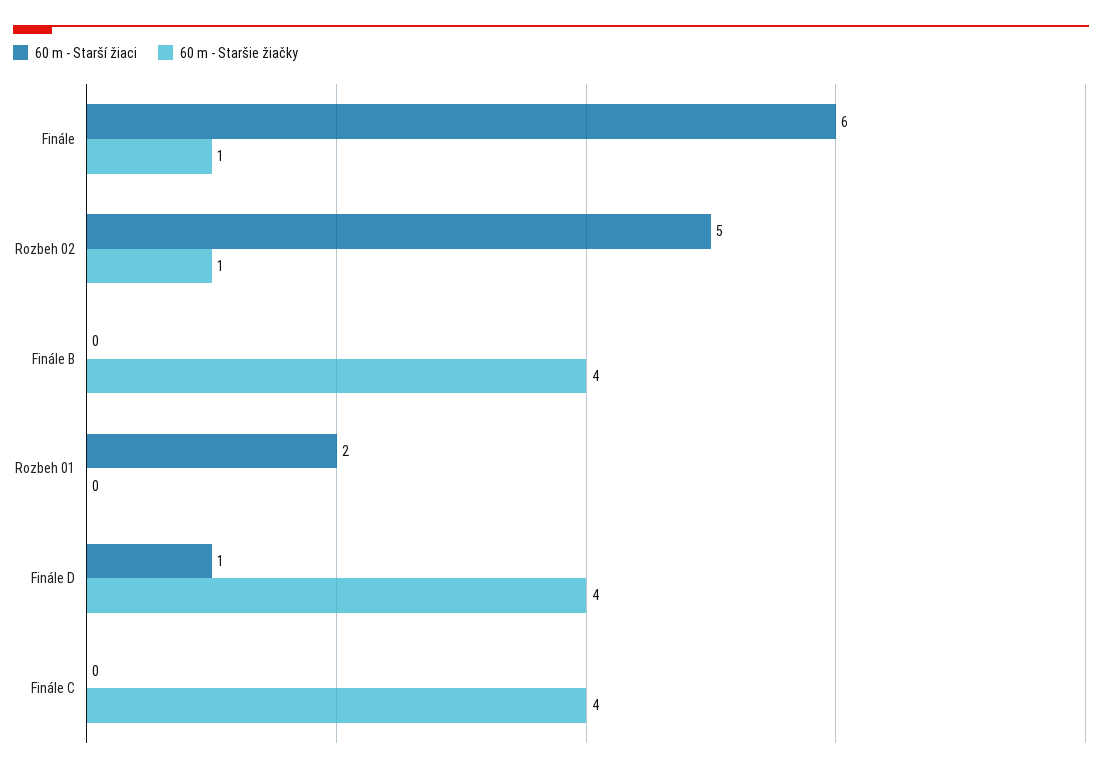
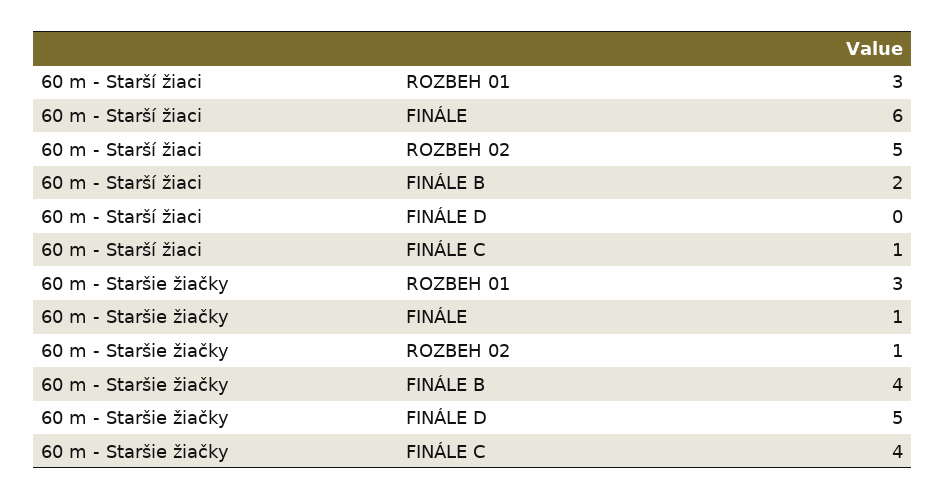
60 m - Starší žiaci, Finále B: 0 -> 2
60 m - Starší žiaci, Rozbeh 01: 2 -> 3
60 m - Staršie žiačky, Rozbeh 01: 0 -> 3
60 m - Starší žiaci, Finále D: 1 -> 0
60 m - Staršie žiačky, Finále D: 4 -> 5
60 m - Starší žiaci, Finále C: 0 -> 1

